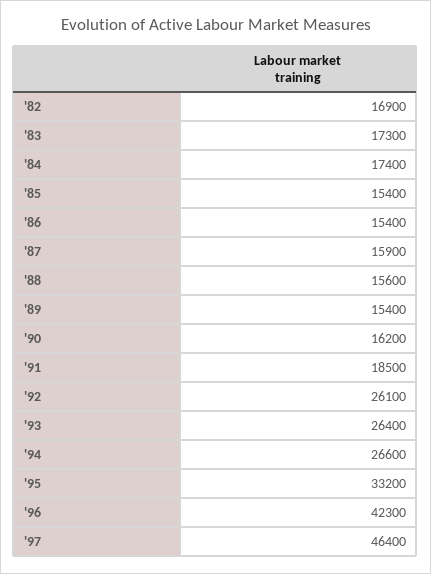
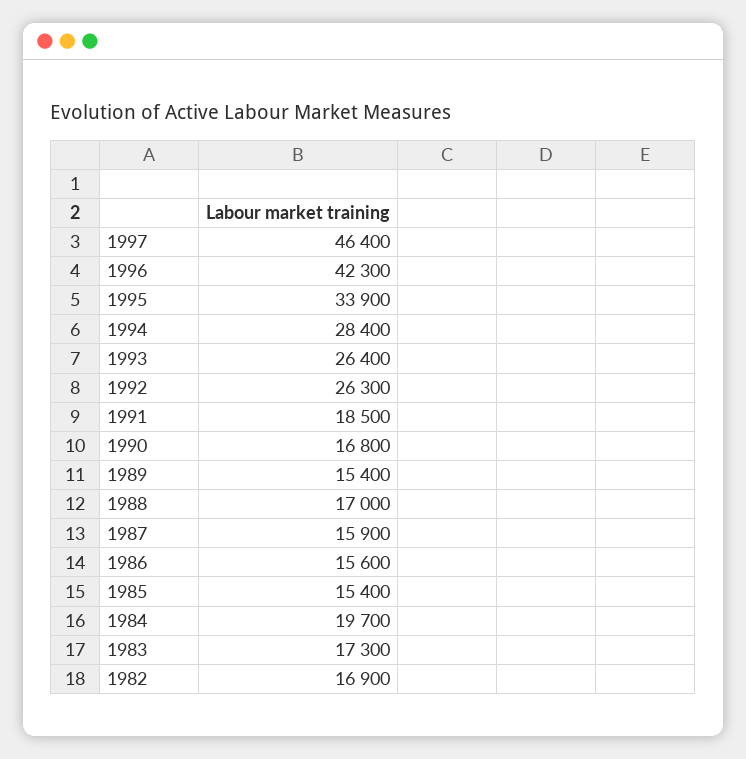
'84: 17400 -> 19700
'86: 15400 -> 15600
'88: 15600 -> 17000
'90: 16200 -> 16800
'92: 26100 -> 26300
'94: 26600 -> 28400
'95: 33200 -> 33900

